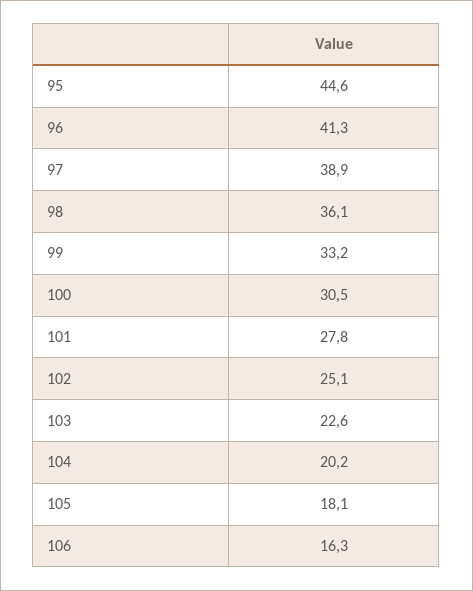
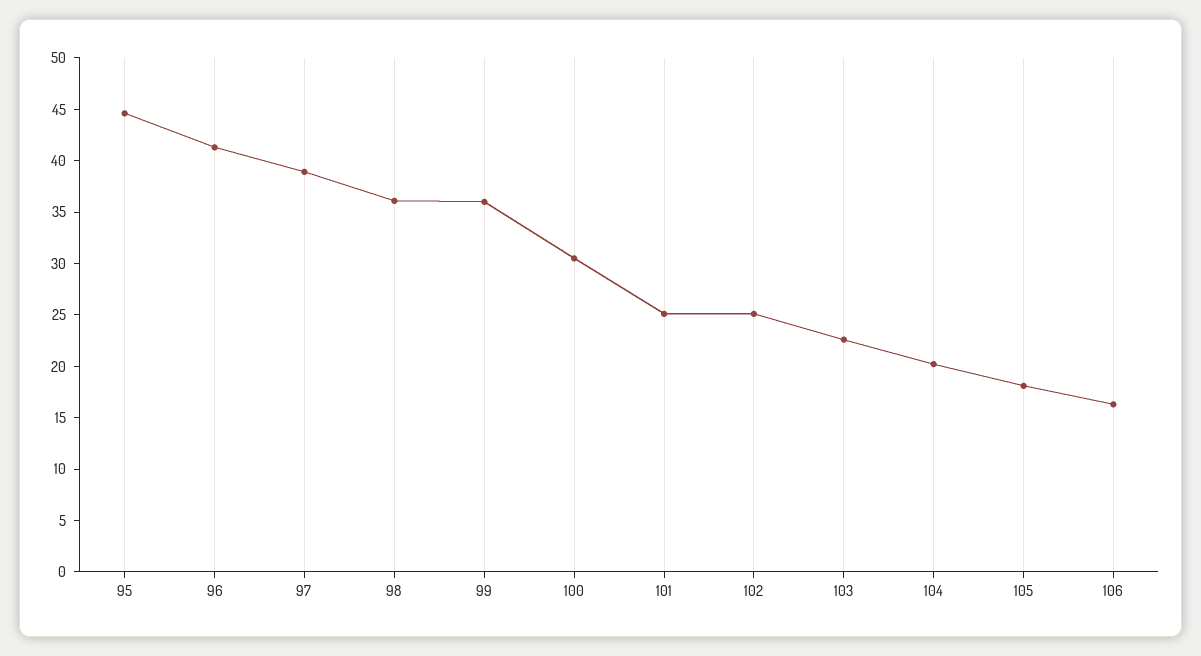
99: 33.2 -> 36
101: 27.8 -> 25

